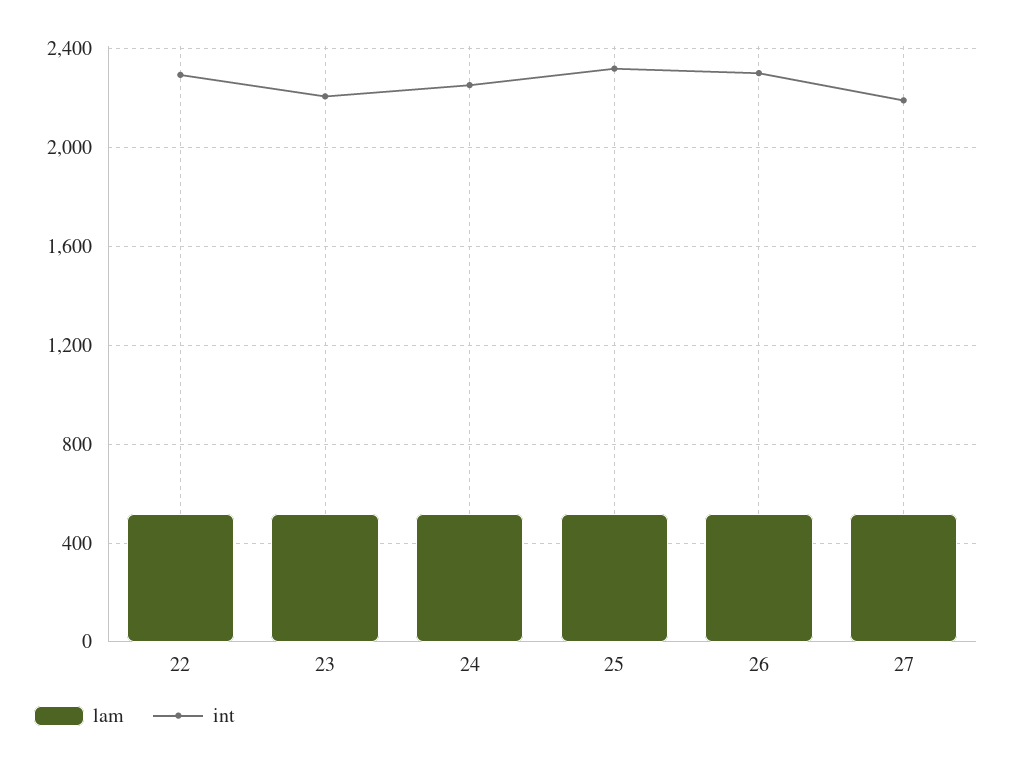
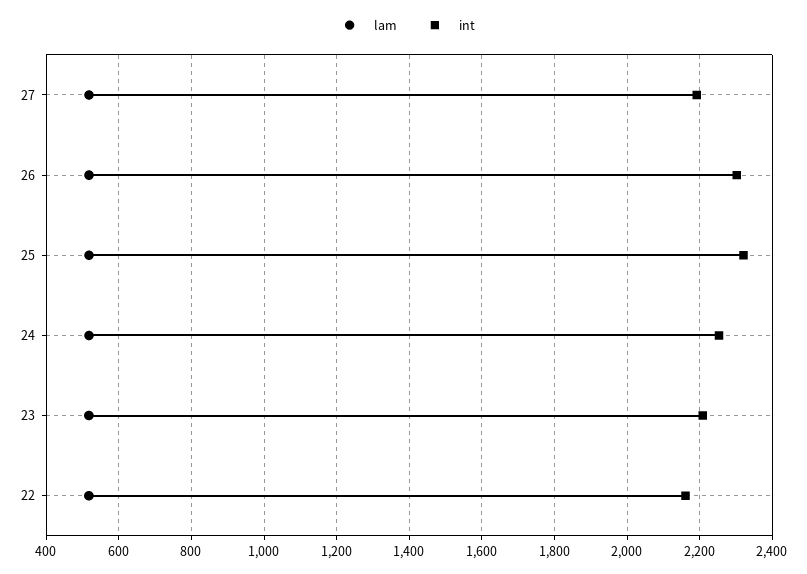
int, 22: 2300 -> 2160

